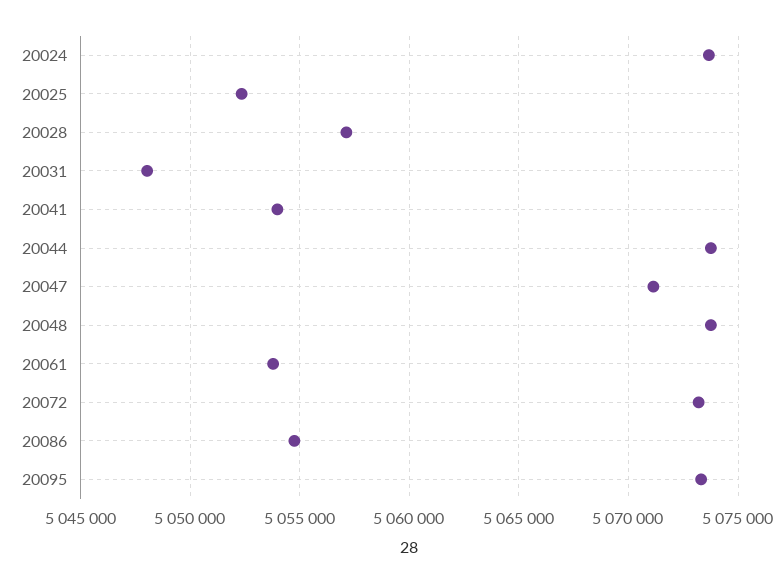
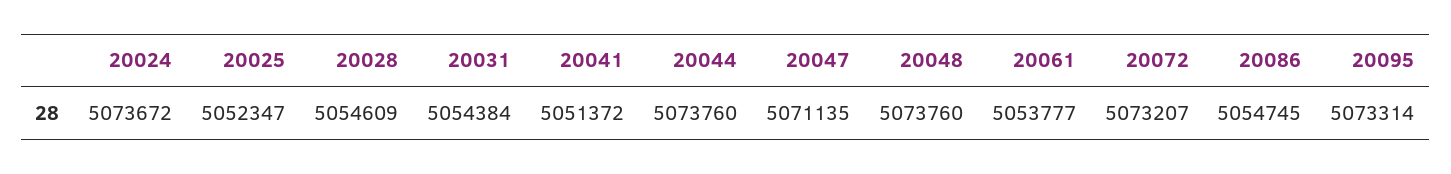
20028: 5057000 -> 5054609
20031: 5048000 -> 5054384
20041: 5054000 -> 5051372

